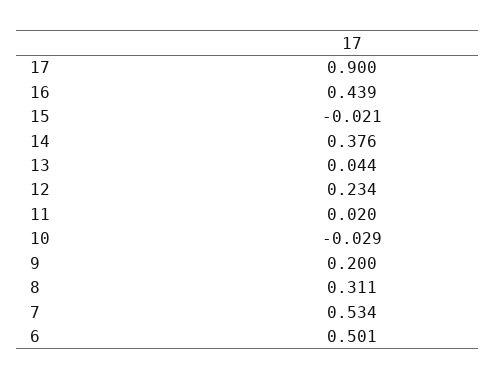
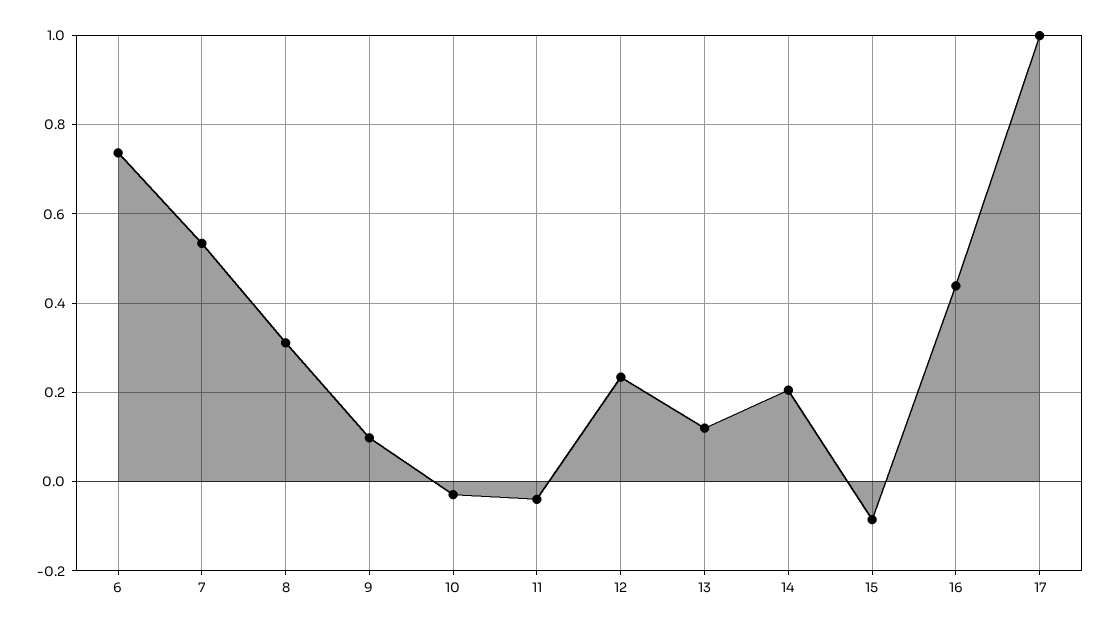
17: 0.9 -> 1
15: -0.021 -> -0.08
14: 0.376 -> 0.2
13: 0.044 -> 0.12
11: 0.02 -> -0.04
9: 0.2 -> 0.1
6: 0.501 -> 0.74

